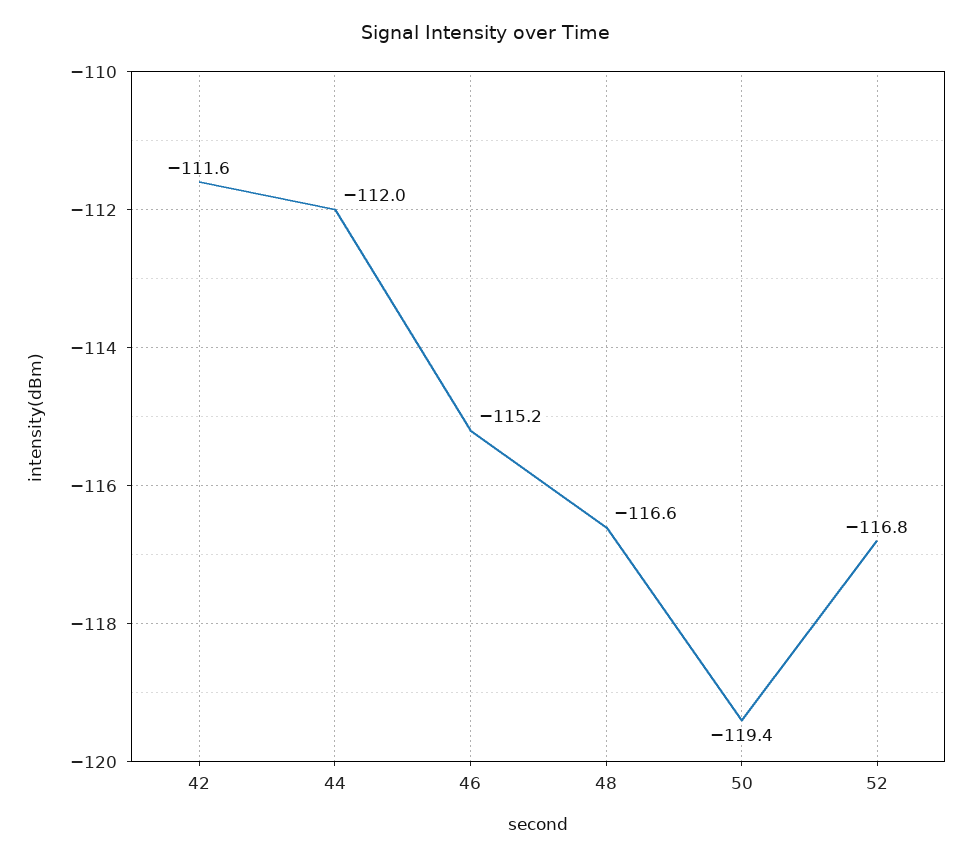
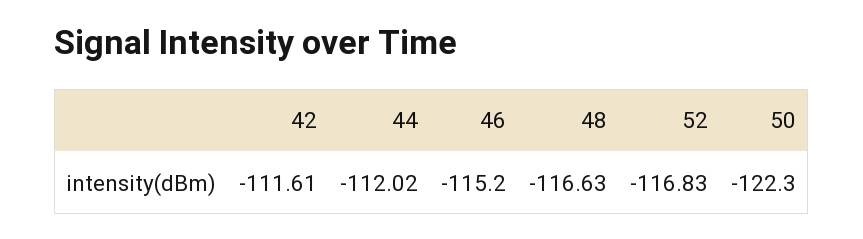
50: -119.4 -> -122.3

